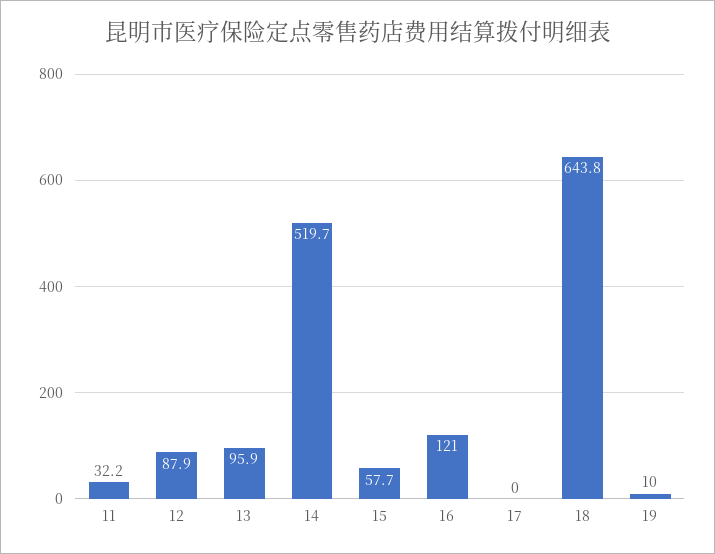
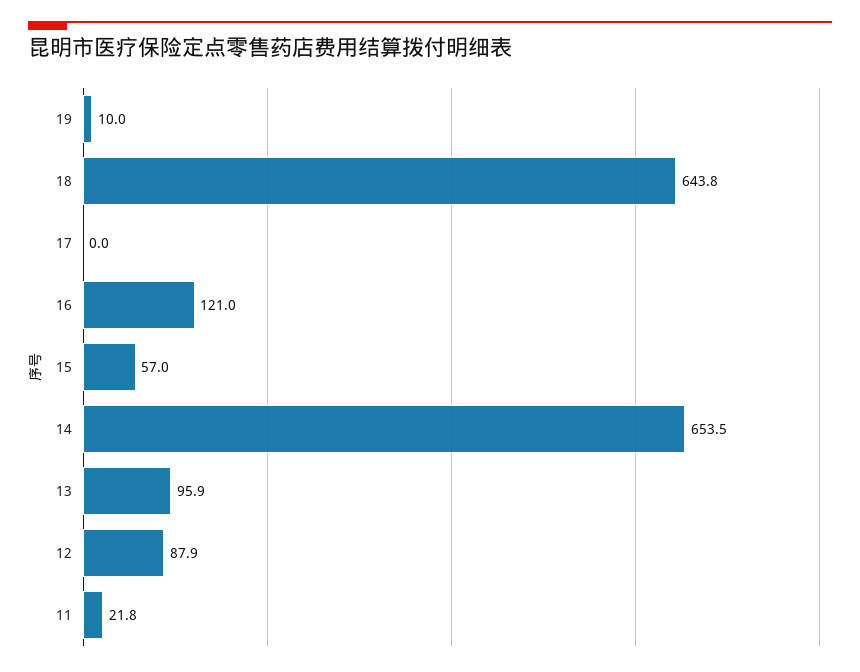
11: 32.2 -> 21.8
14: 519.7 -> 653.5
15: 57.7 -> 57

